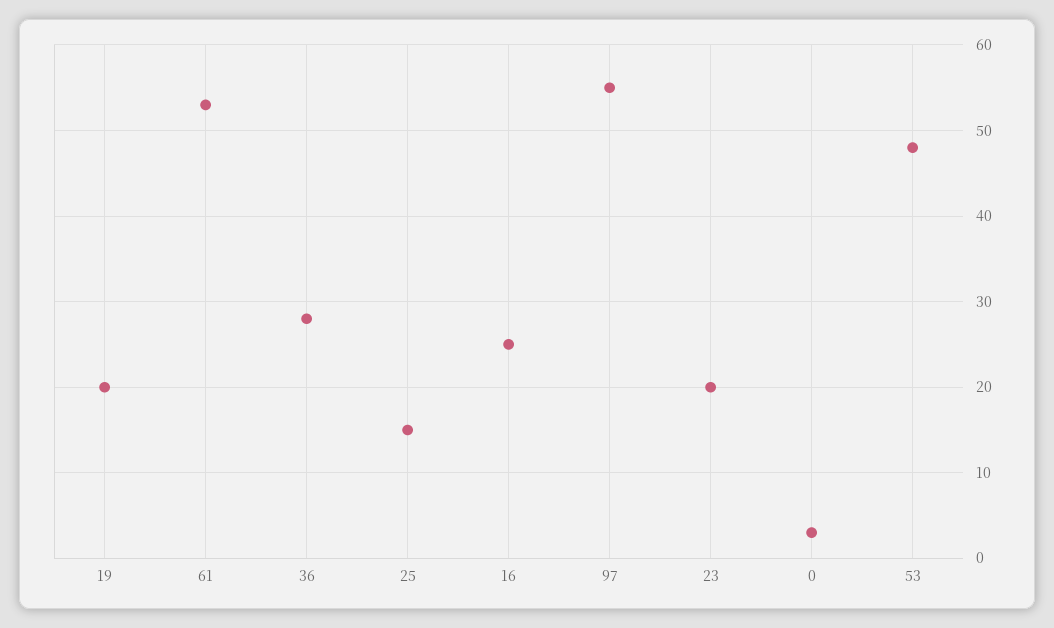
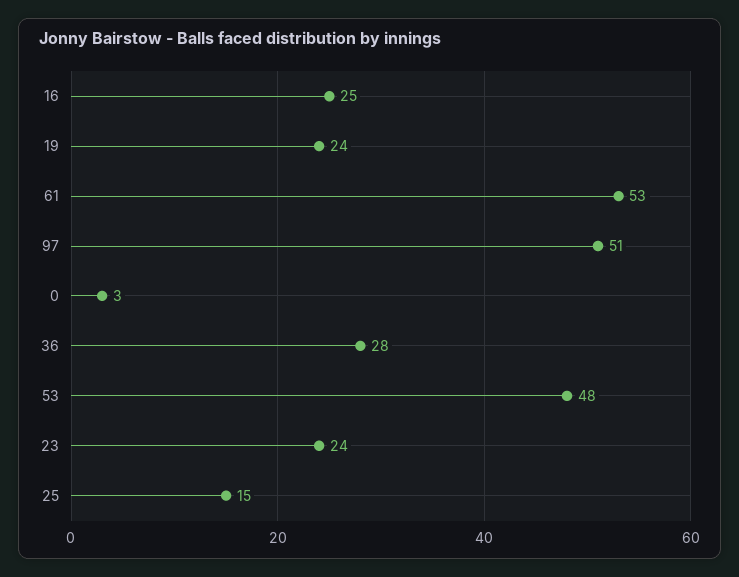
19: 20 -> 24
97: 55 -> 51
23: 20 -> 24

